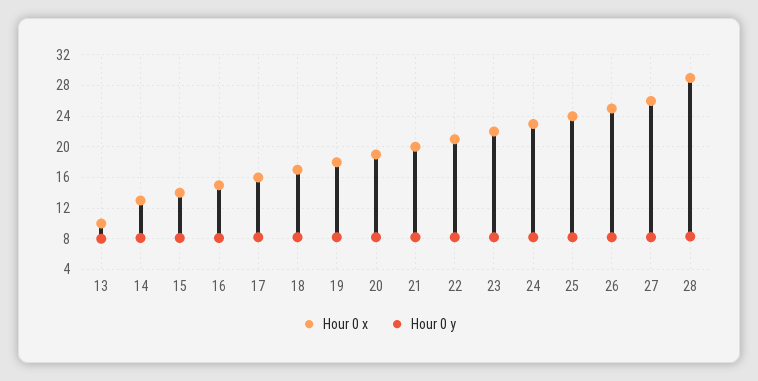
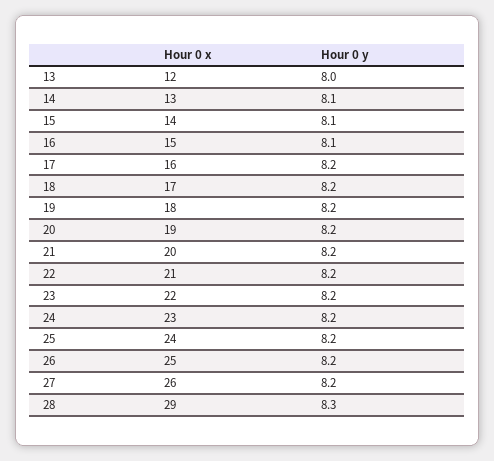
Hour 0 x, 13: 10 -> 12

